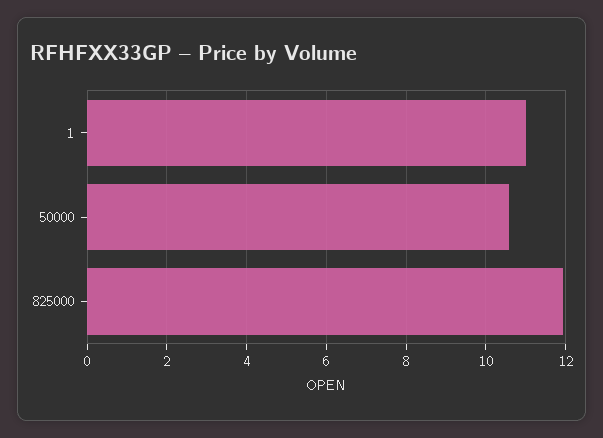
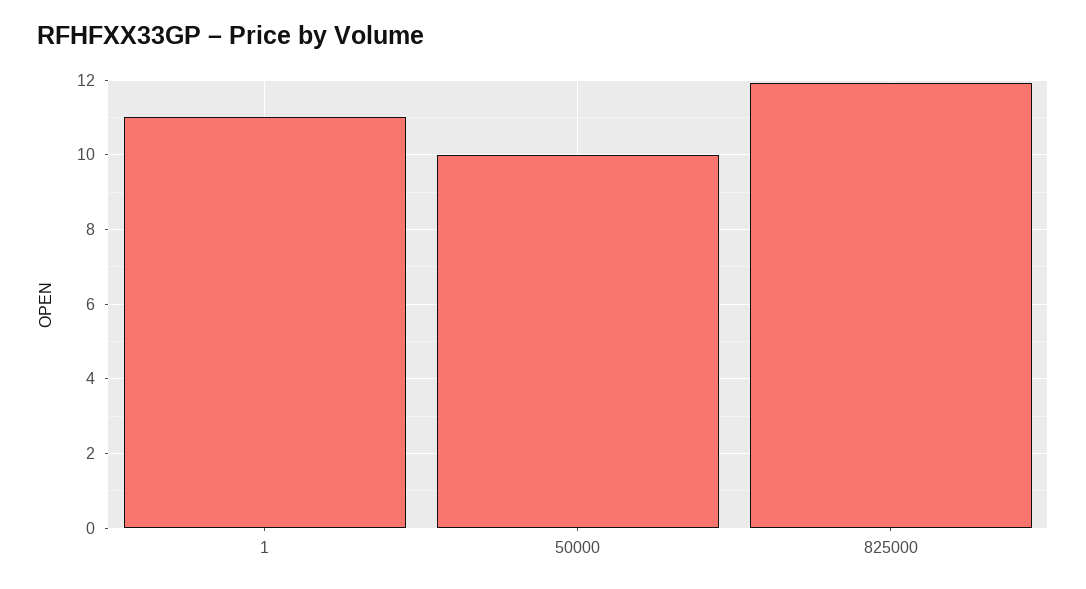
50000: 10.6 -> 10

